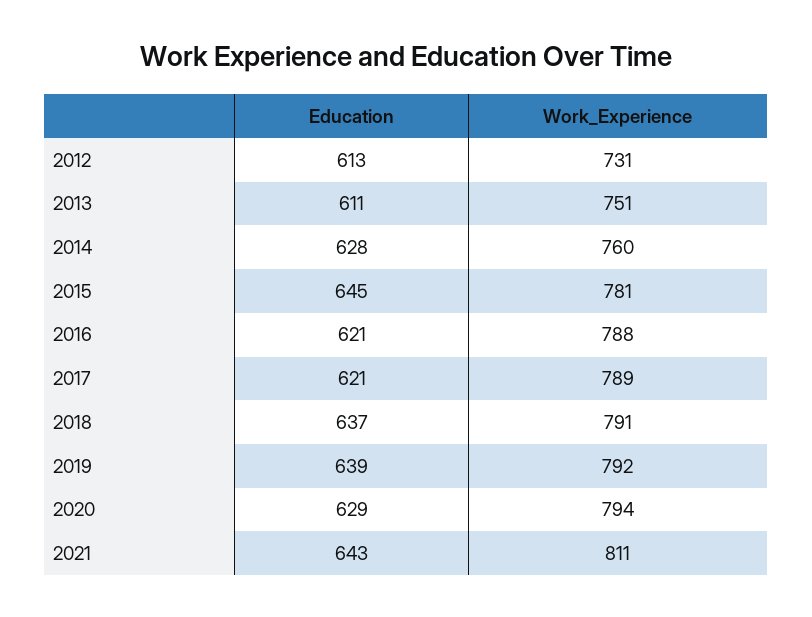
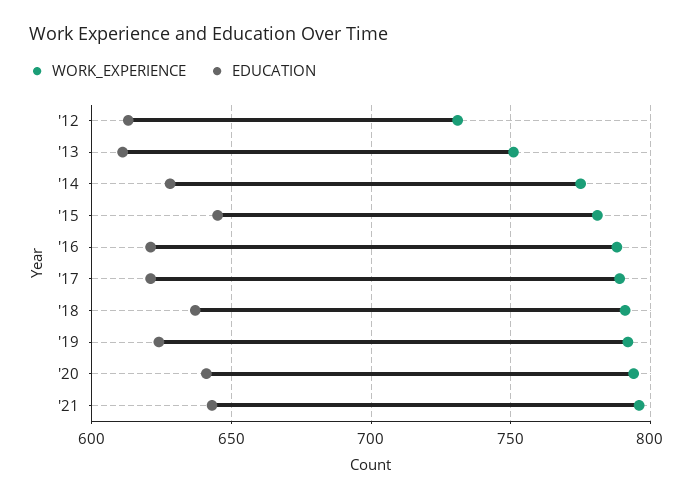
Work_Experience, 2014: 760 -> 775
Education, 2019: 639 -> 625
Education, 2020: 629 -> 640
Work_Experience, 2021: 811 -> 795

